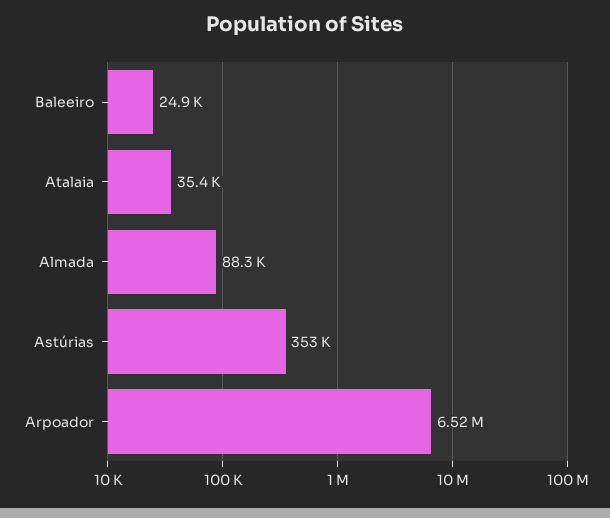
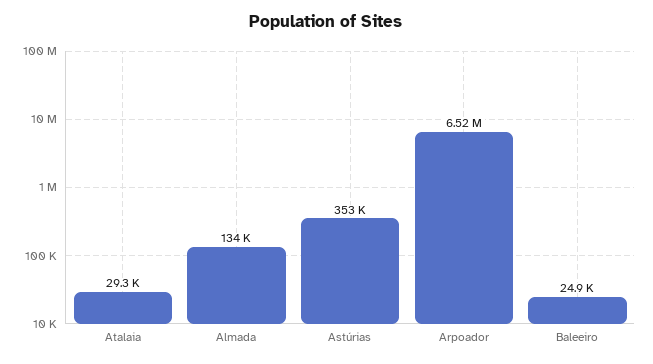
Atalaia: 35400 -> 29300
Almada: 88300 -> 134000

